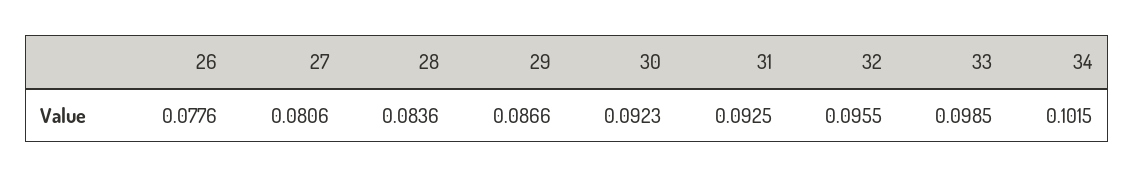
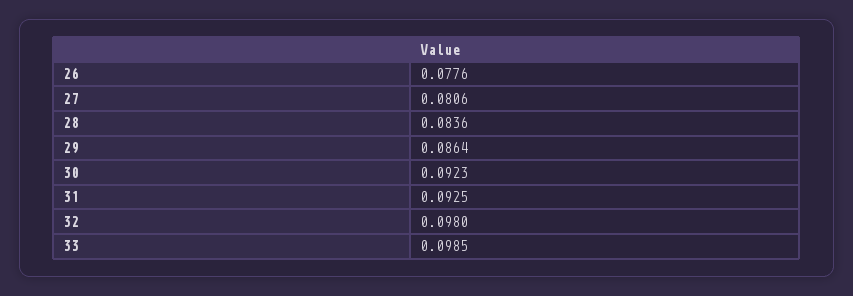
29: 0.0866 -> 0.0864
32: 0.0955 -> 0.098
34: 0.1015 -> none

